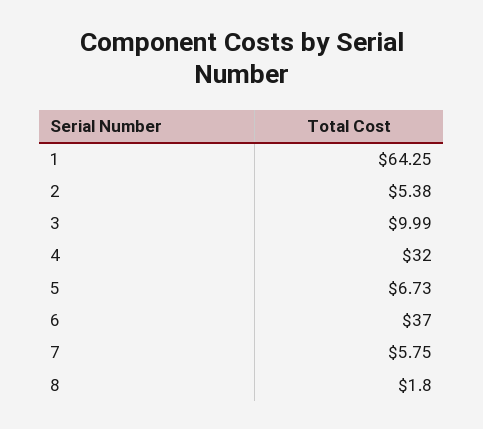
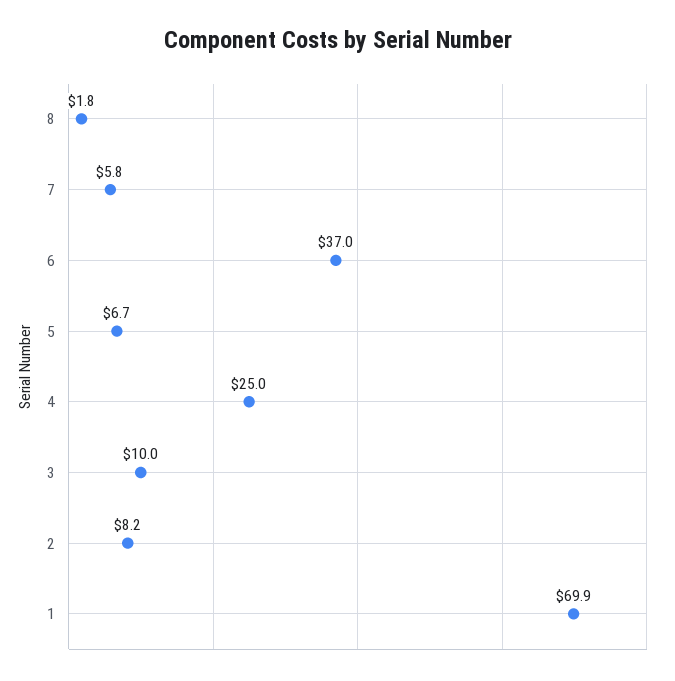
1: 64.25 -> 69.9
2: 5.38 -> 8.2
4: 32 -> 25

